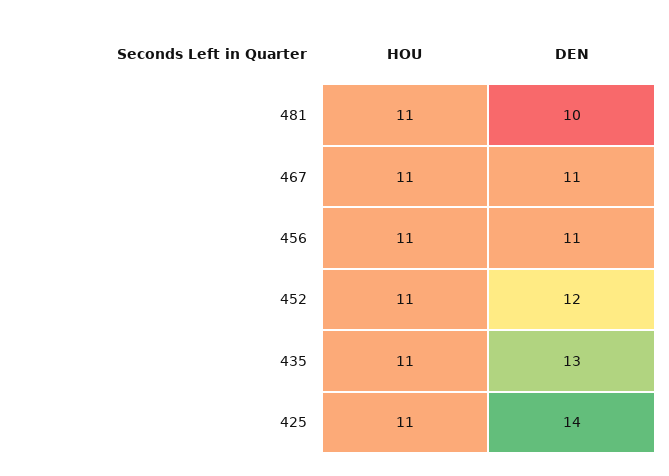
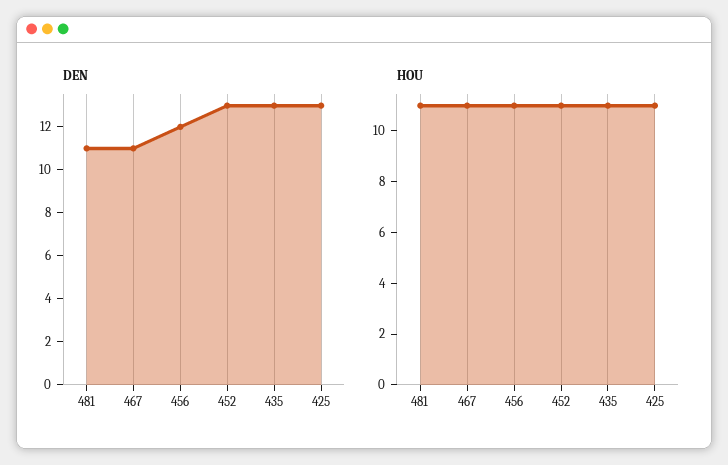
DEN, 481: 10 -> 11
DEN, 456: 11 -> 12
DEN, 452: 12 -> 13
DEN, 425: 14 -> 13

